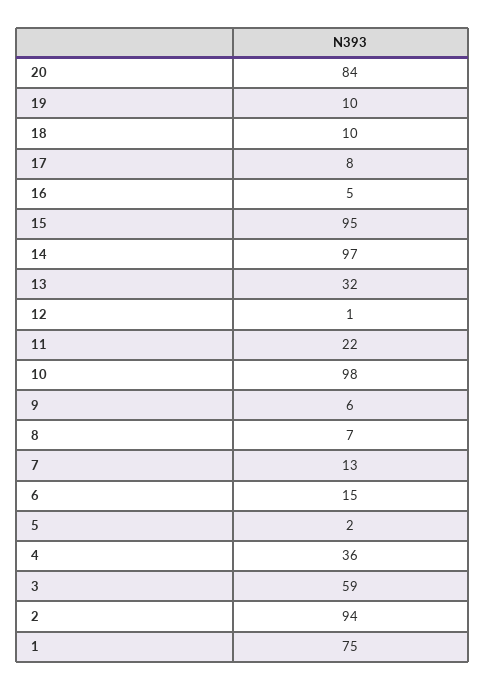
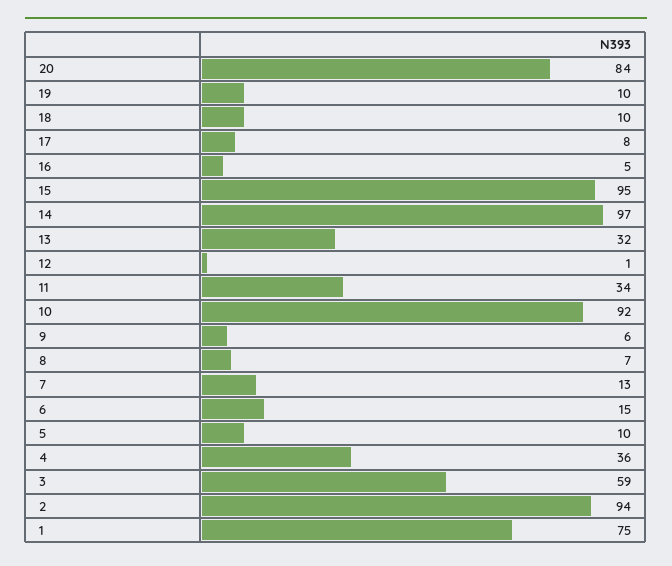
11: 22 -> 34
10: 98 -> 92
5: 2 -> 10

